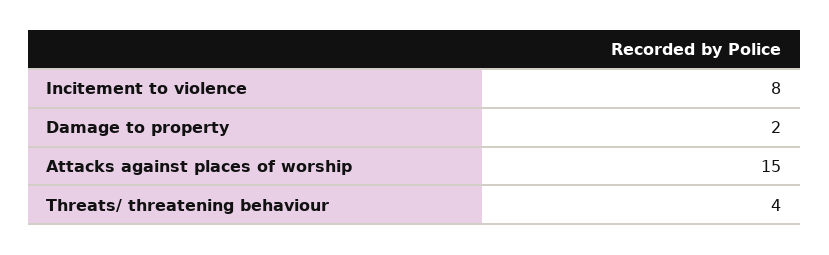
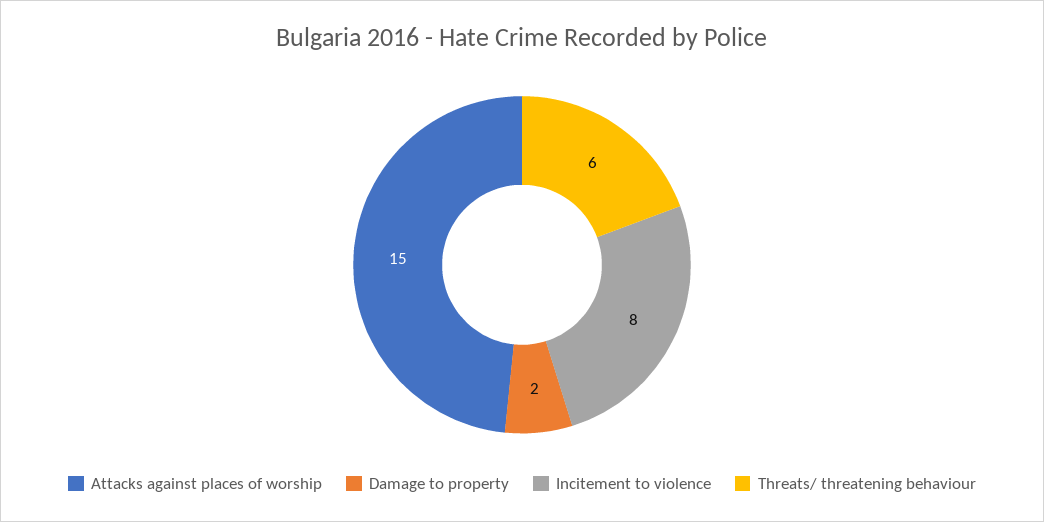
Threats/ threatening behaviour: 4 -> 6

